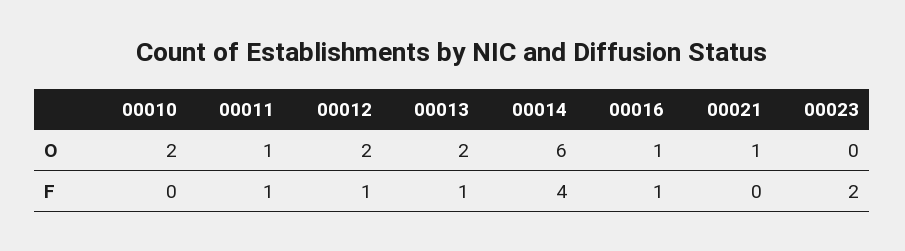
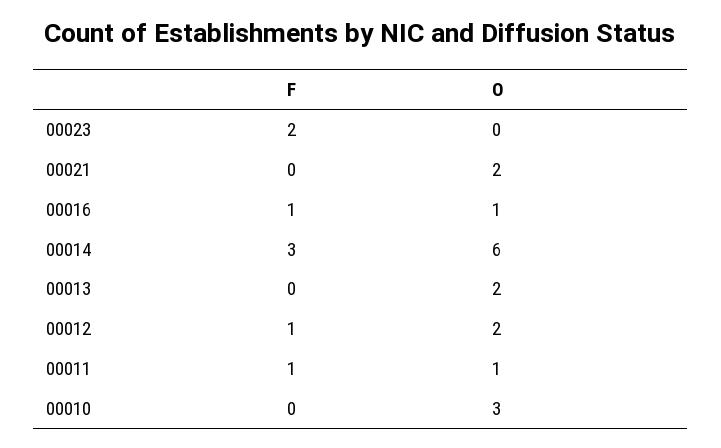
00010, O: 2 -> 3
00021, O: 1 -> 2
00013, F: 1 -> 0
00014, F: 4 -> 3

